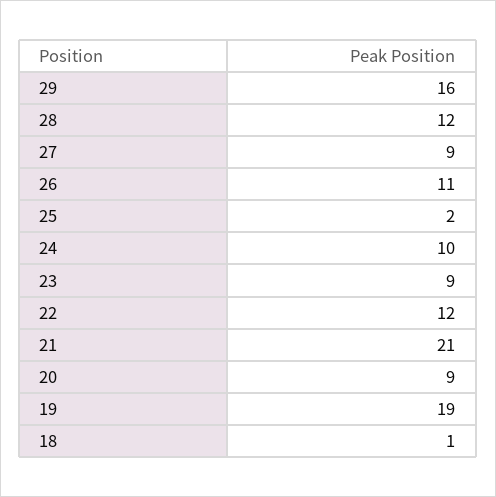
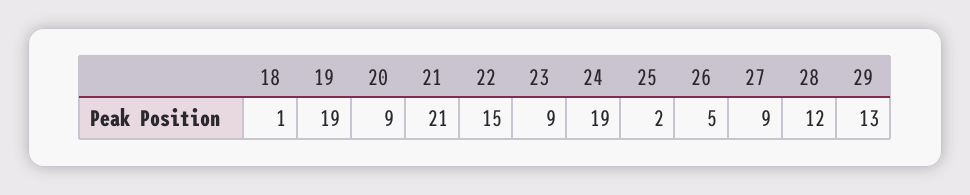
29: 16 -> 13
26: 11 -> 5
24: 10 -> 19
22: 12 -> 15

